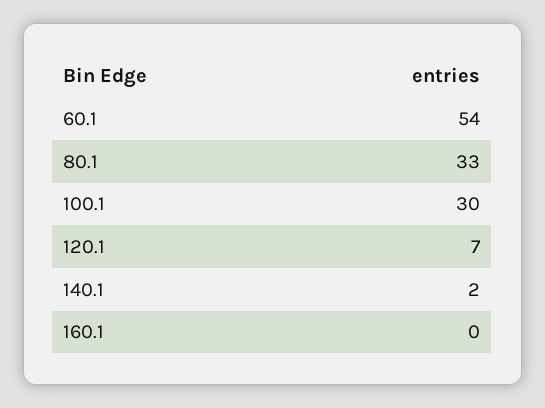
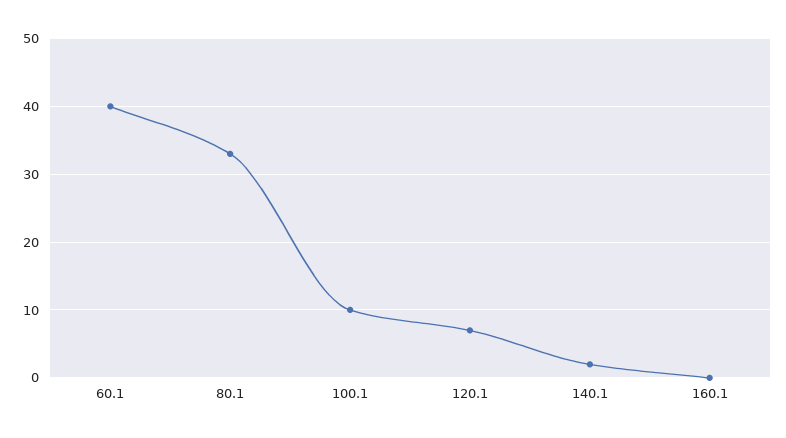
60.1: 54 -> 40
100.1: 30 -> 10

